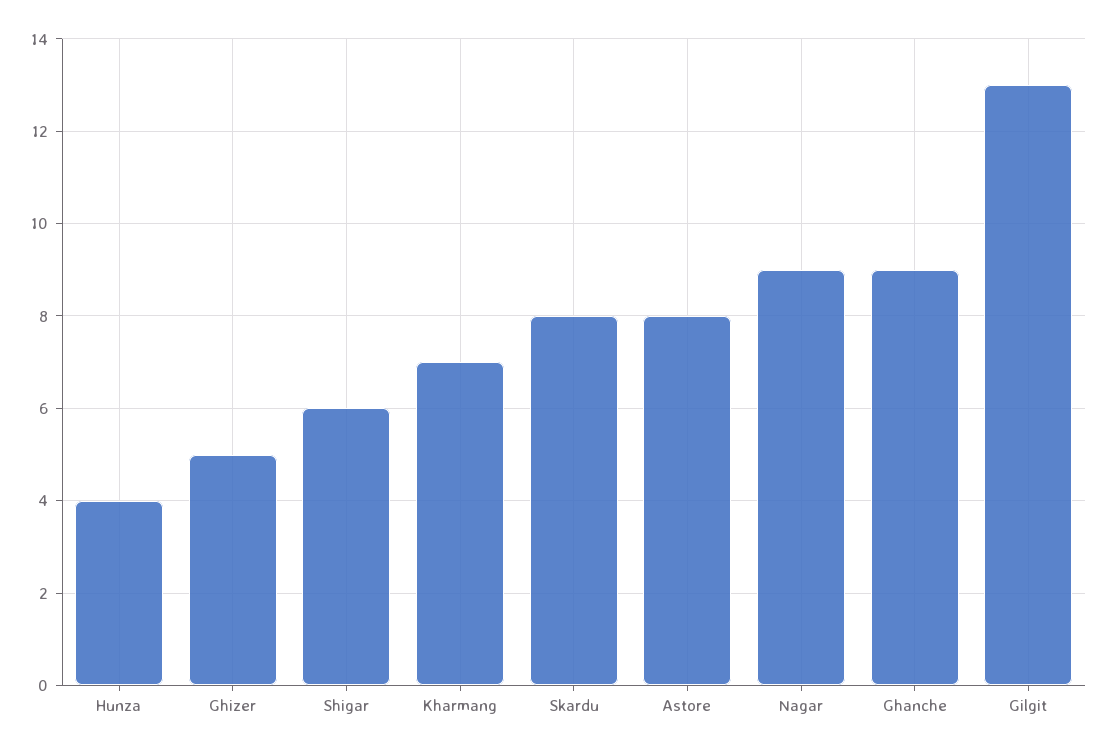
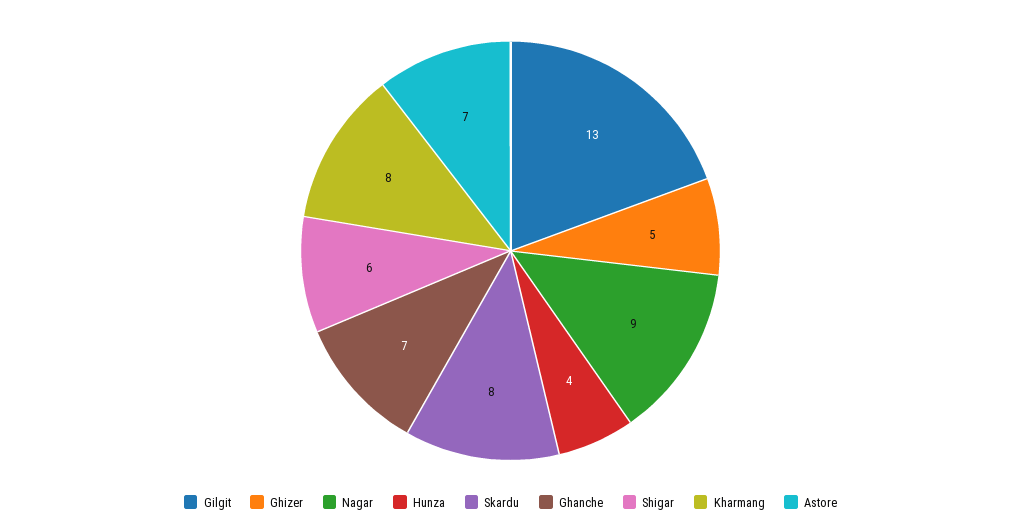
Kharmang: 7 -> 8
Astore: 8 -> 7
Ghanche: 9 -> 7

